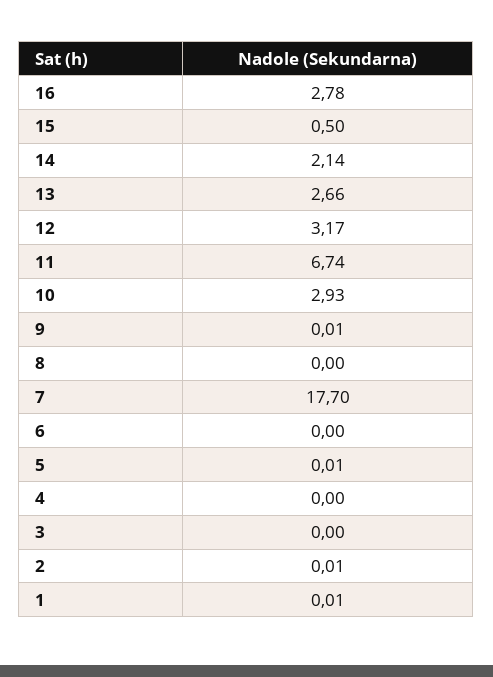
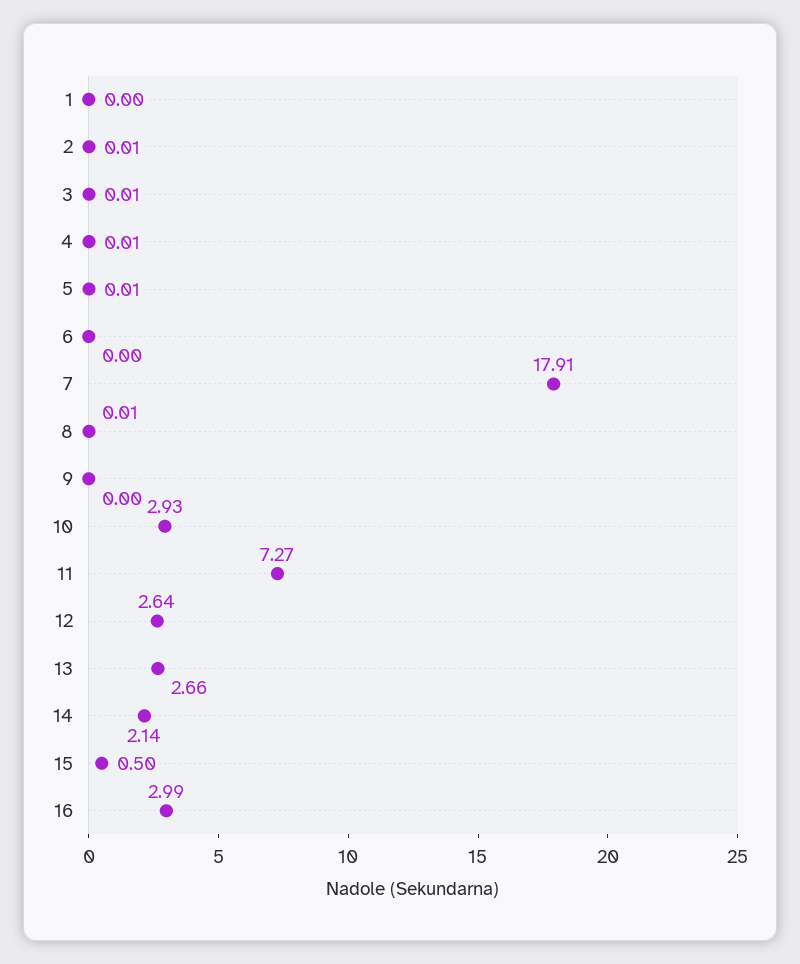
16: 2.78 -> 2.99
12: 3.17 -> 2.64
11: 6.74 -> 7.27
9: 0.01 -> 0
8: 0 -> 0.01
7: 17.7 -> 17.91
4: 0 -> 0.01
3: 0 -> 0.01
1: 0.01 -> 0

